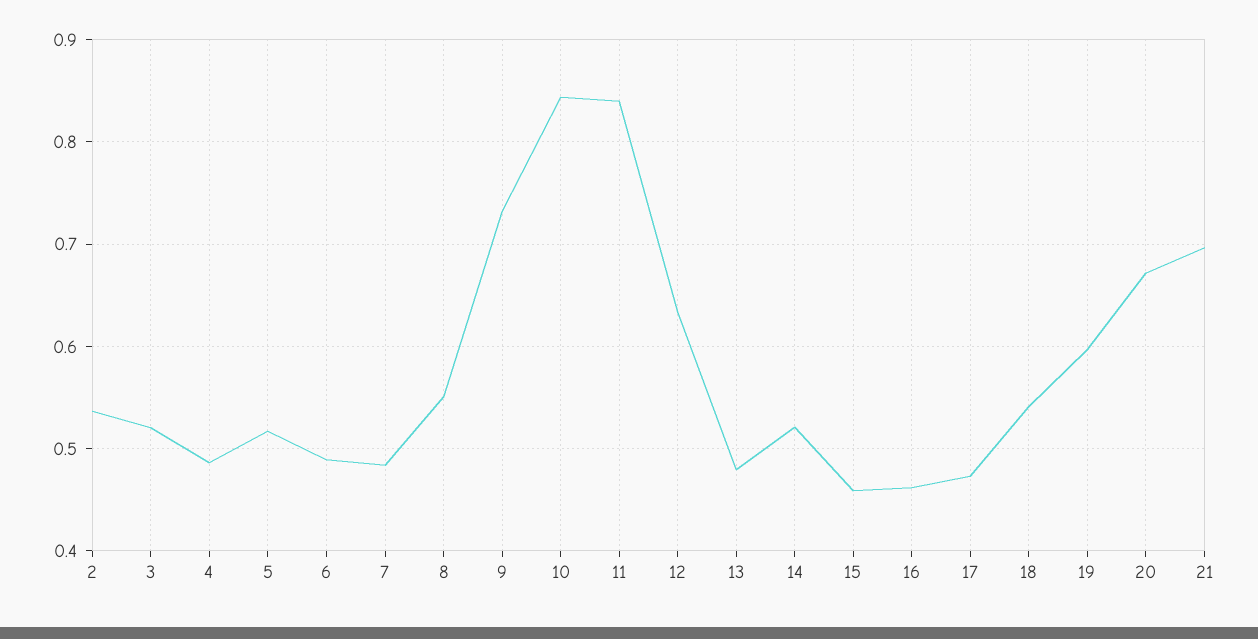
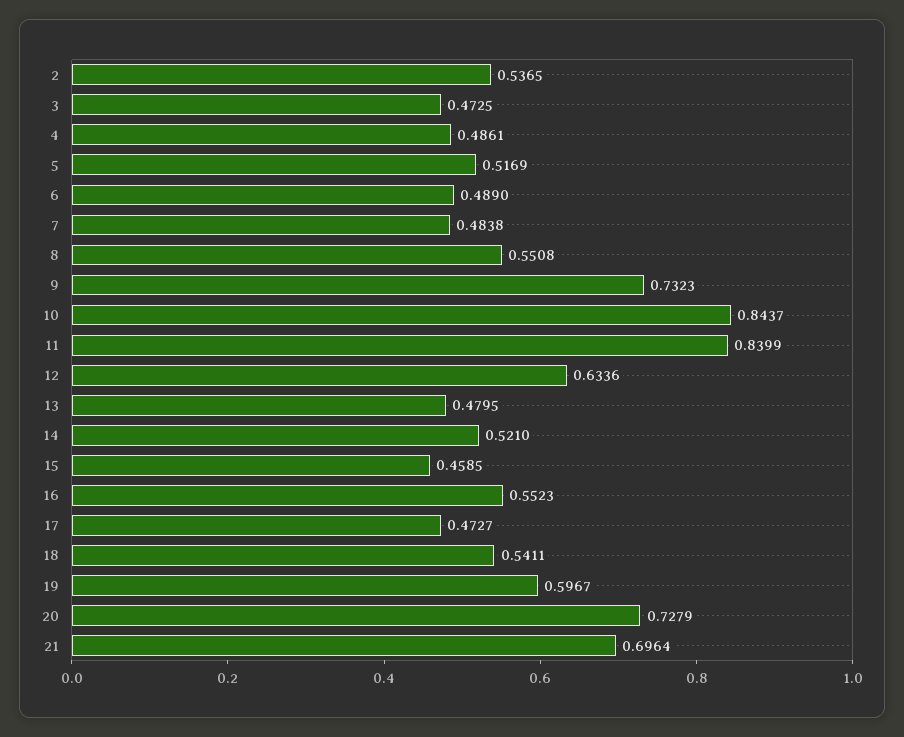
3: 0.52 -> 0.4725
16: 0.46 -> 0.5523
20: 0.67 -> 0.7279

